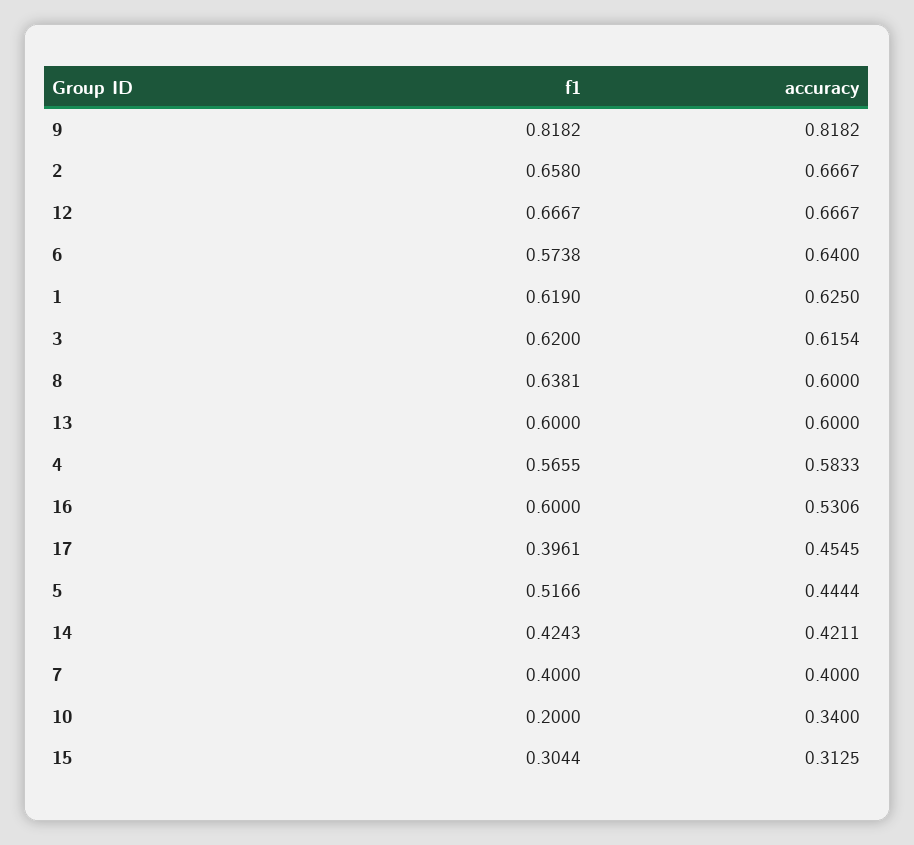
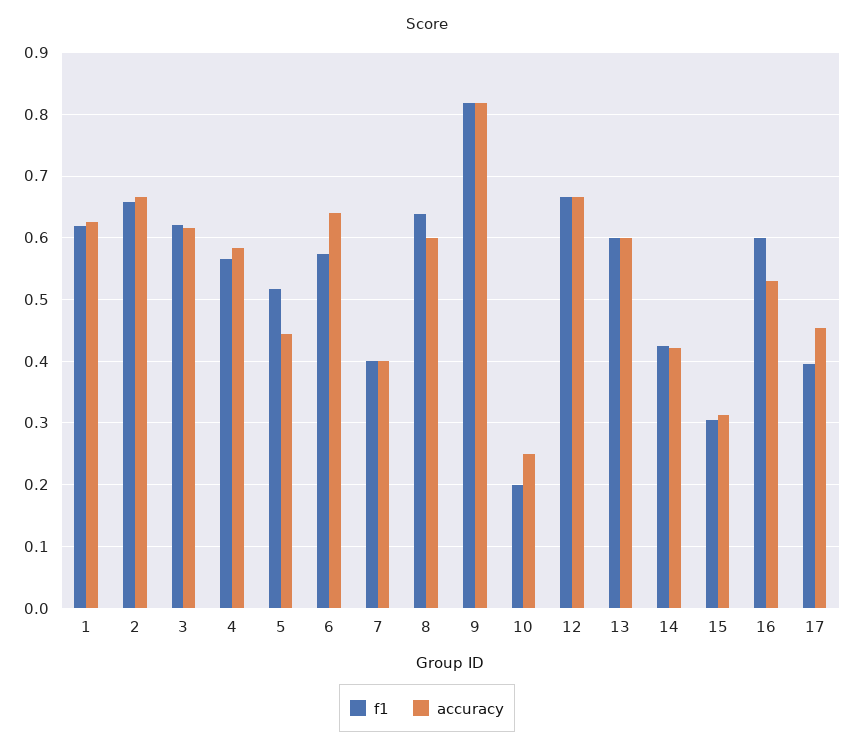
accuracy, 10: 0.34 -> 0.25

